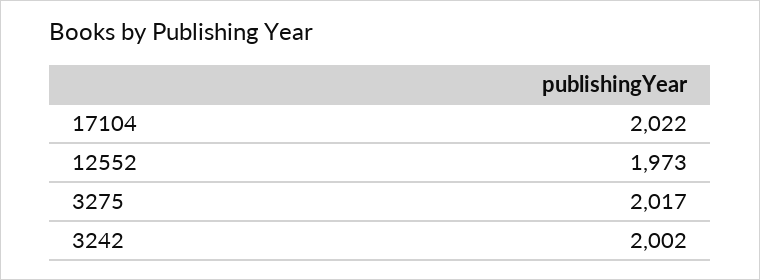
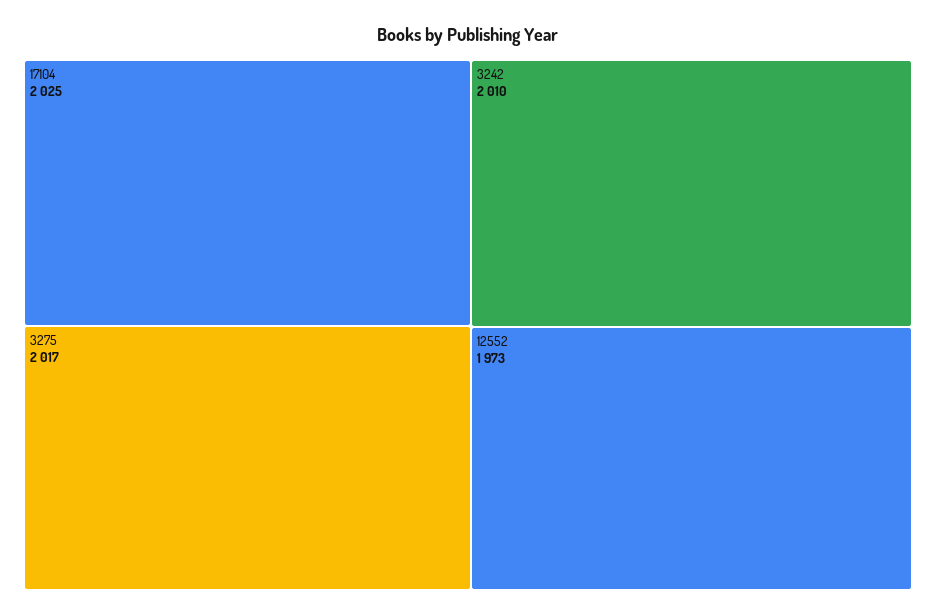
17104: 2022 -> 2025
3242: 2002 -> 2010

